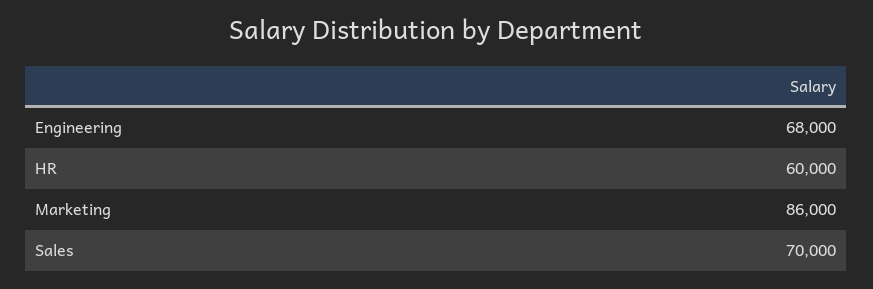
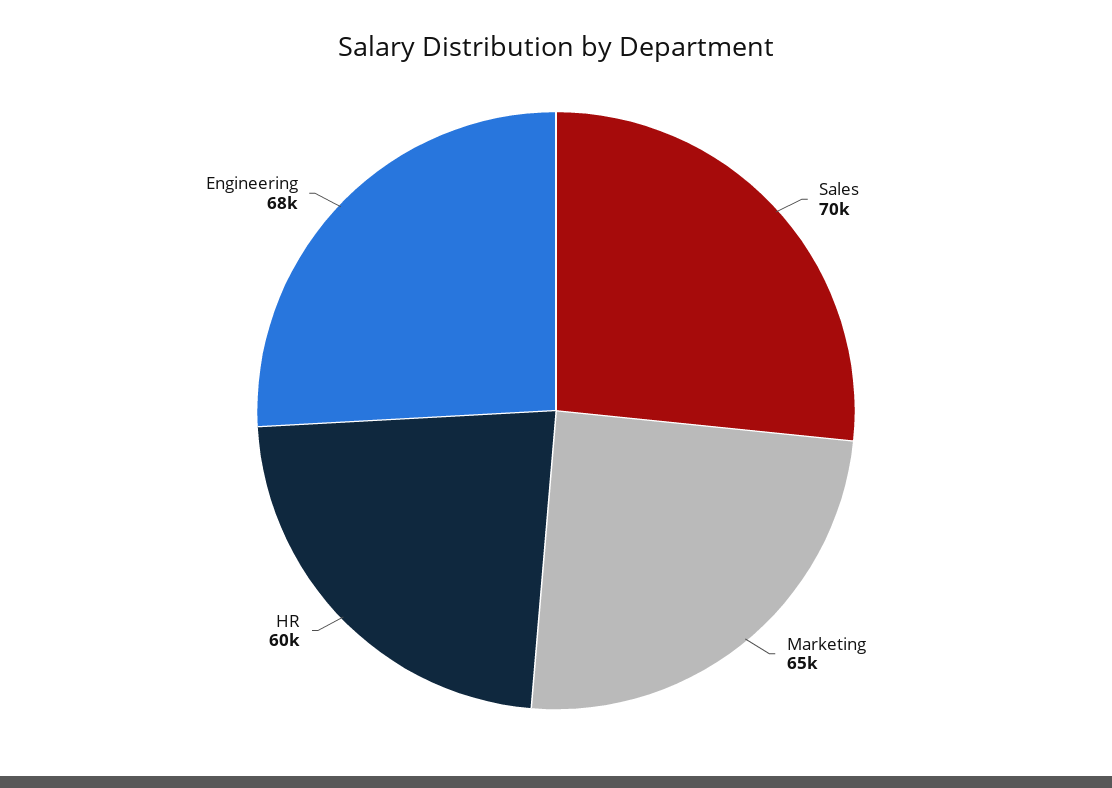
Marketing: 86000 -> 65000

